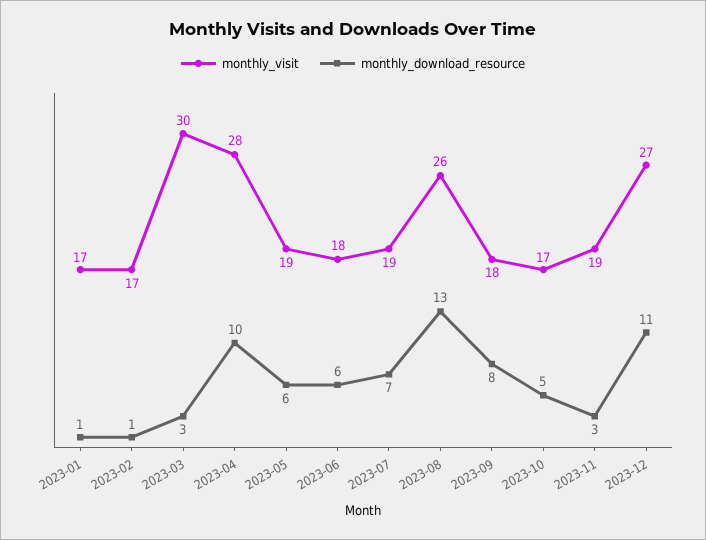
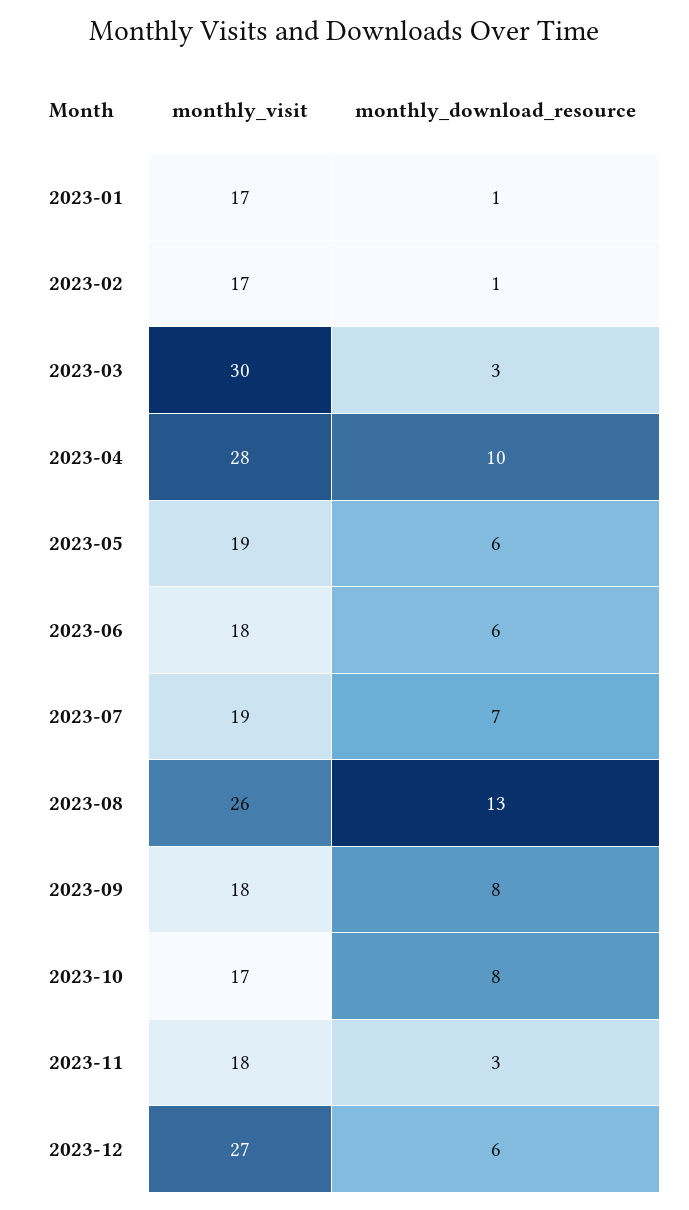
monthly_download_resource, 2023-10: 5 -> 8
monthly_visit, 2023-11: 19 -> 18
monthly_download_resource, 2023-12: 11 -> 6

